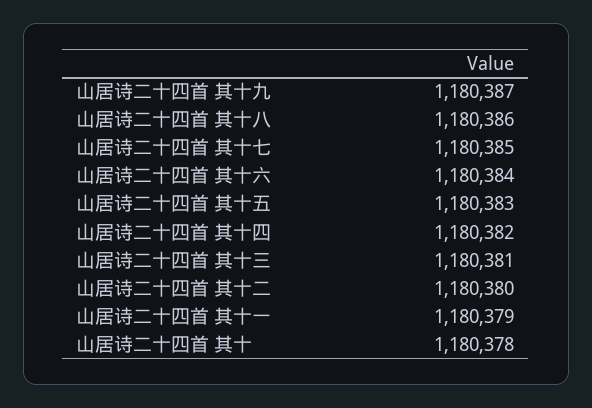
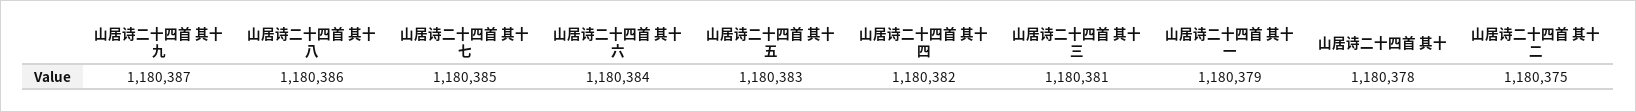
山居诗二十四首 其十二: 1180380 -> 1180375

